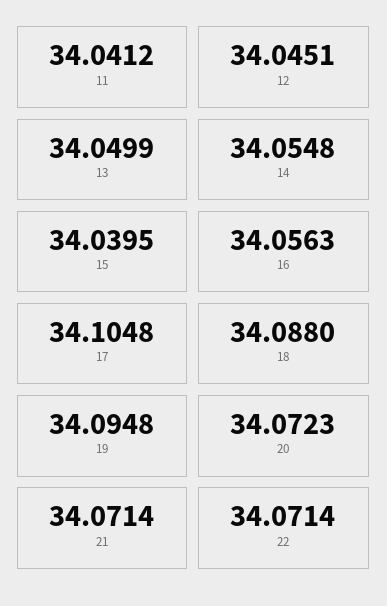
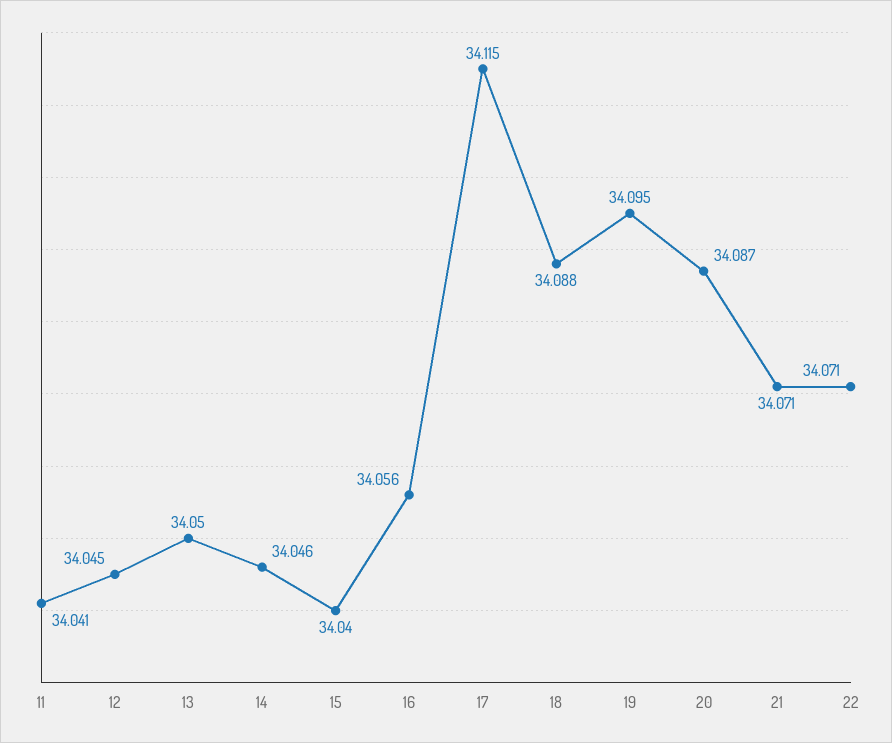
14: 34.0548 -> 34.046
17: 34.1048 -> 34.115
20: 34.0723 -> 34.087

